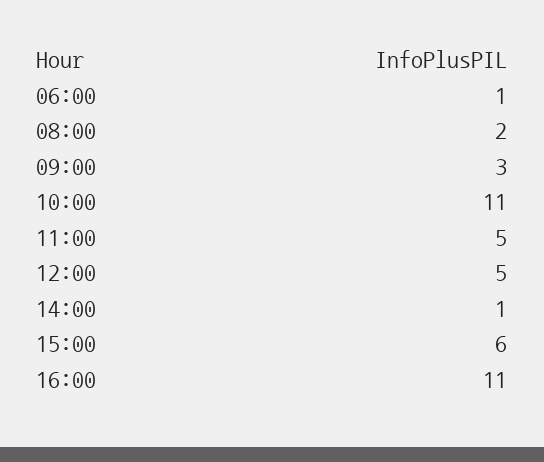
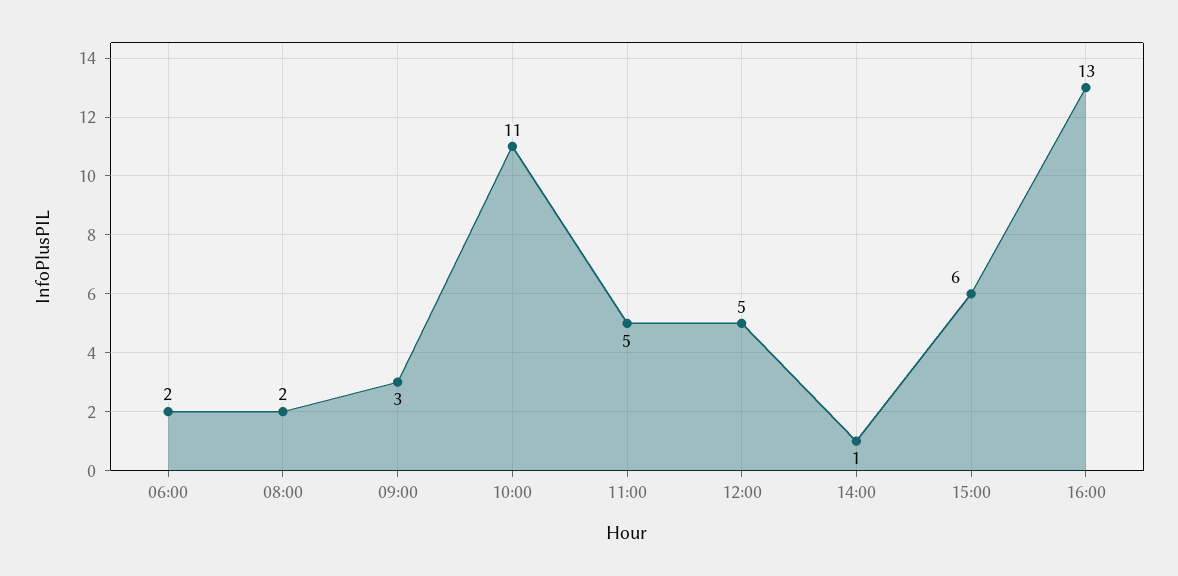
06:00: 1 -> 2
16:00: 11 -> 13

